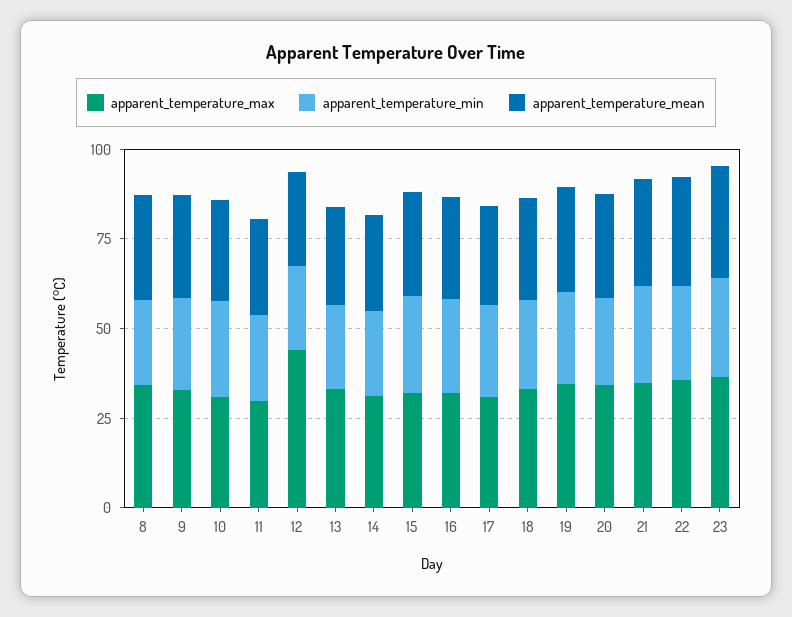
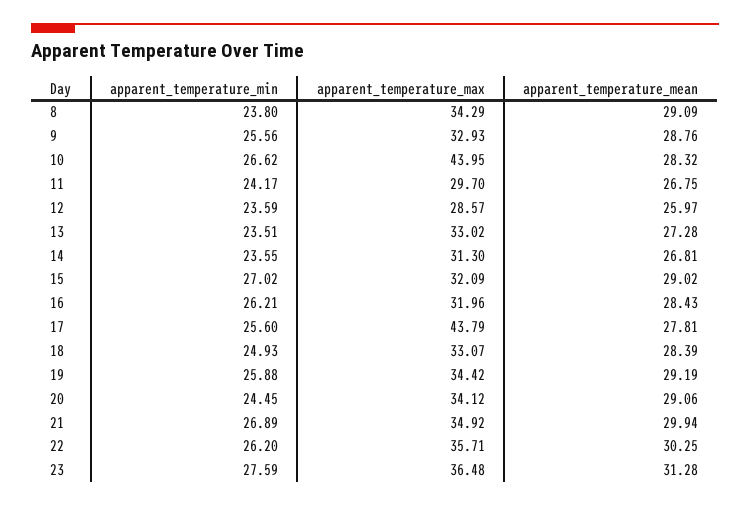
apparent_temperature_max, 10: 30 -> 43.95
apparent_temperature_max, 12: 45 -> 28.57
apparent_temperature_max, 17: 30 -> 43.79

